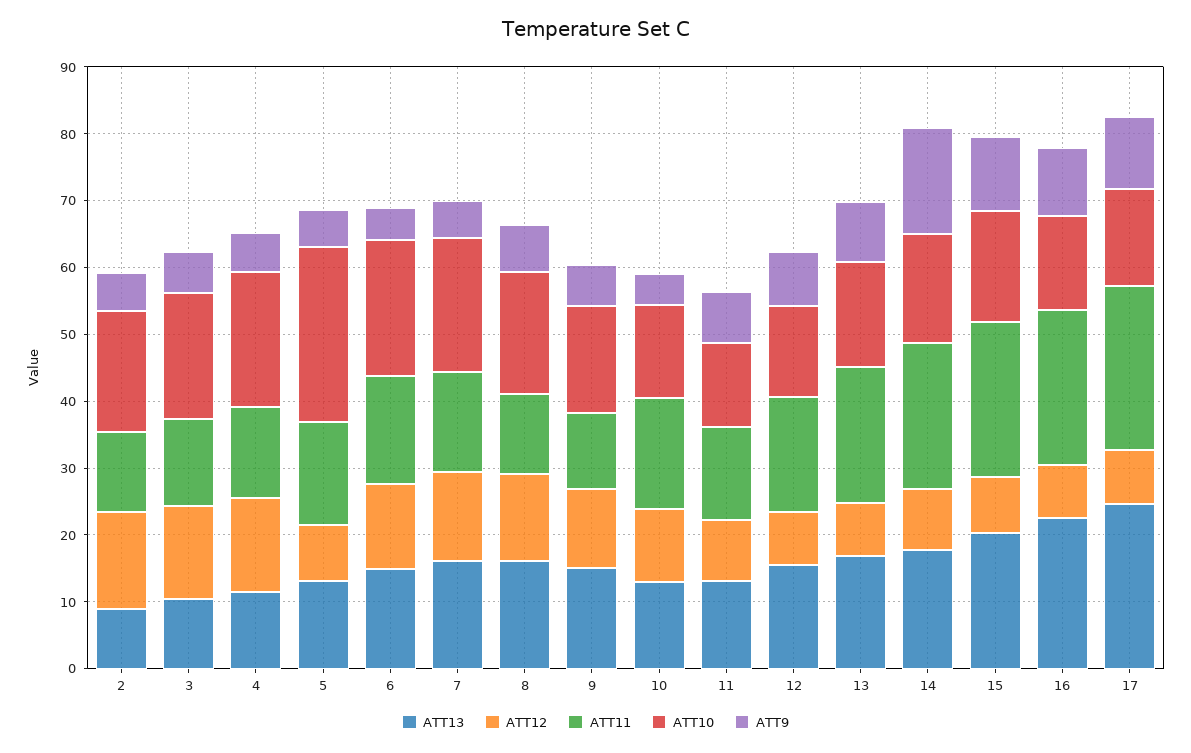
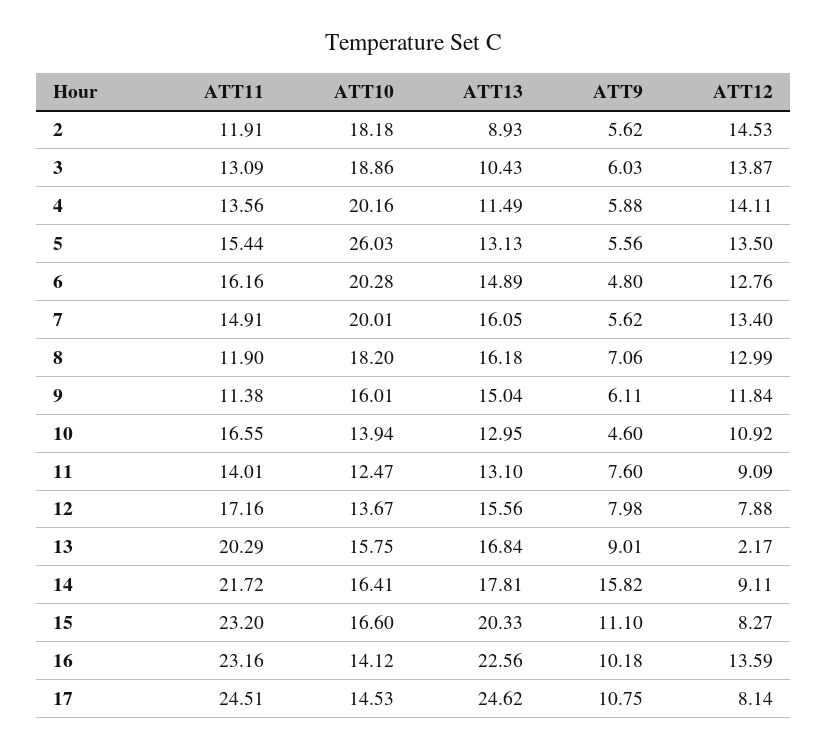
ATT12, 5: 8 -> 13.5
ATT12, 13: 8 -> 2.17
ATT12, 16: 8 -> 13.59

